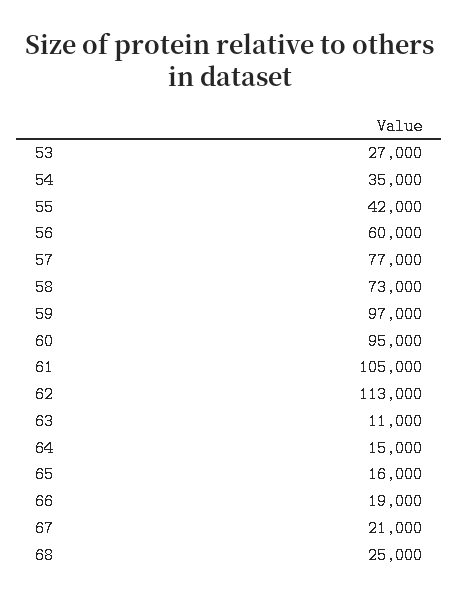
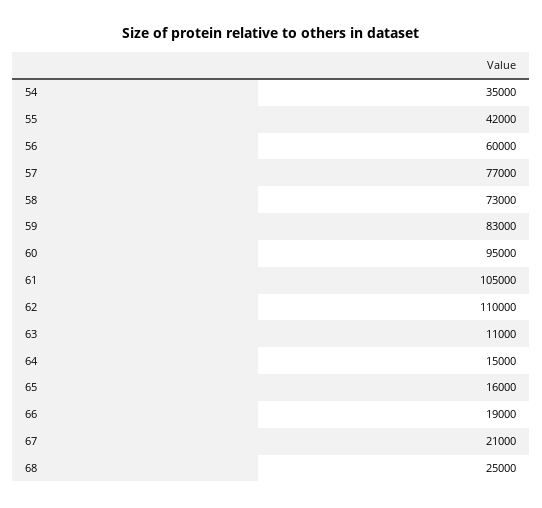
53: 27000 -> none
59: 97000 -> 83000
62: 113000 -> 110000

